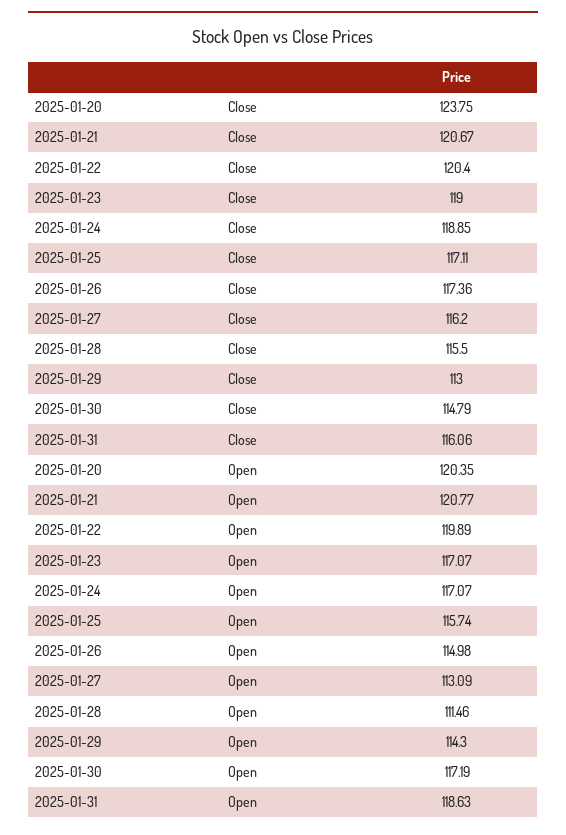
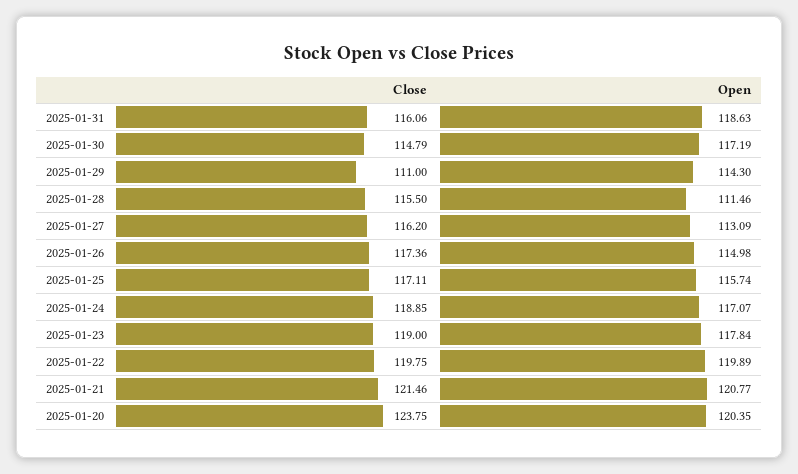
2025-01-21, Close: 120.67 -> 121.46
2025-01-22, Close: 120.4 -> 119.75
2025-01-29, Close: 113 -> 111
2025-01-23, Open: 117.07 -> 117.84

